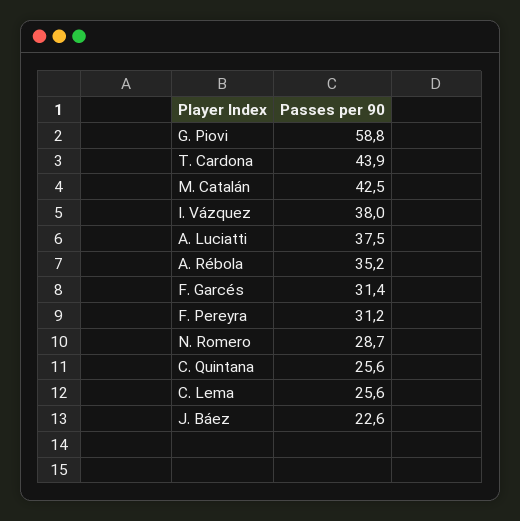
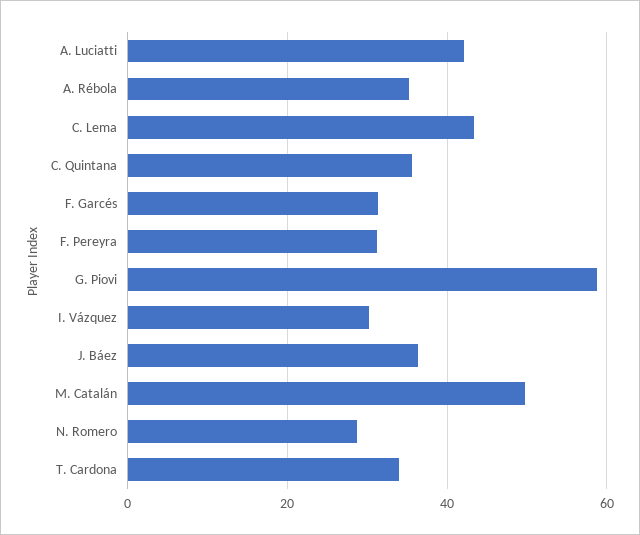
T. Cardona: 43.9 -> 34
M. Catalán: 42.5 -> 50
I. Vázquez: 38 -> 30
A. Luciatti: 37.5 -> 42
C. Quintana: 25.6 -> 36
C. Lema: 25.6 -> 44
J. Báez: 22.6 -> 36

